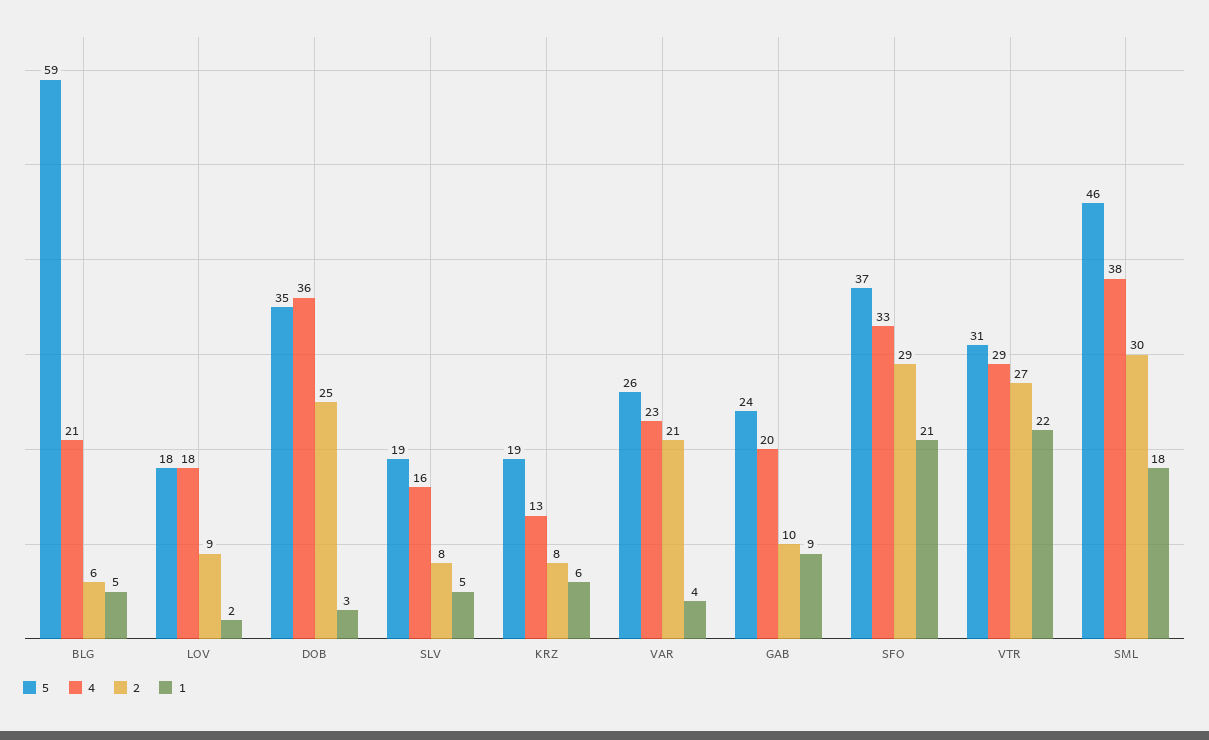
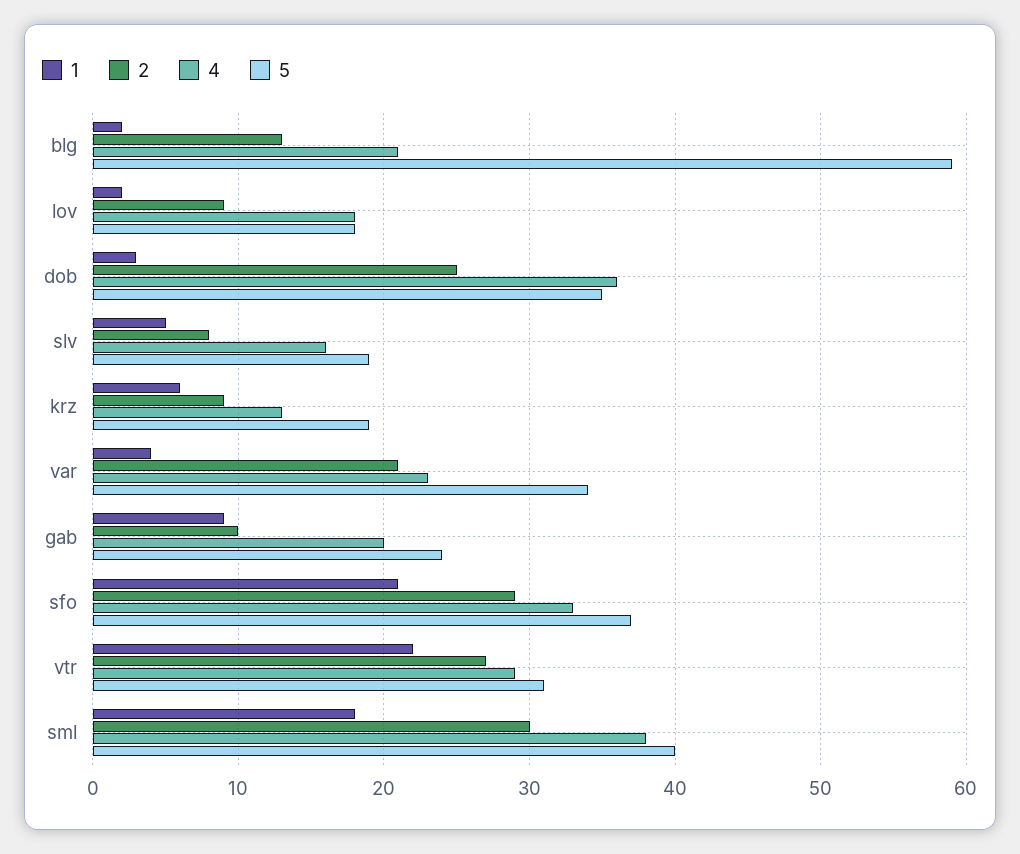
2, BLG: 6 -> 13
1, BLG: 5 -> 2
2, KRZ: 8 -> 9
5, VAR: 26 -> 34
5, SML: 46 -> 40

